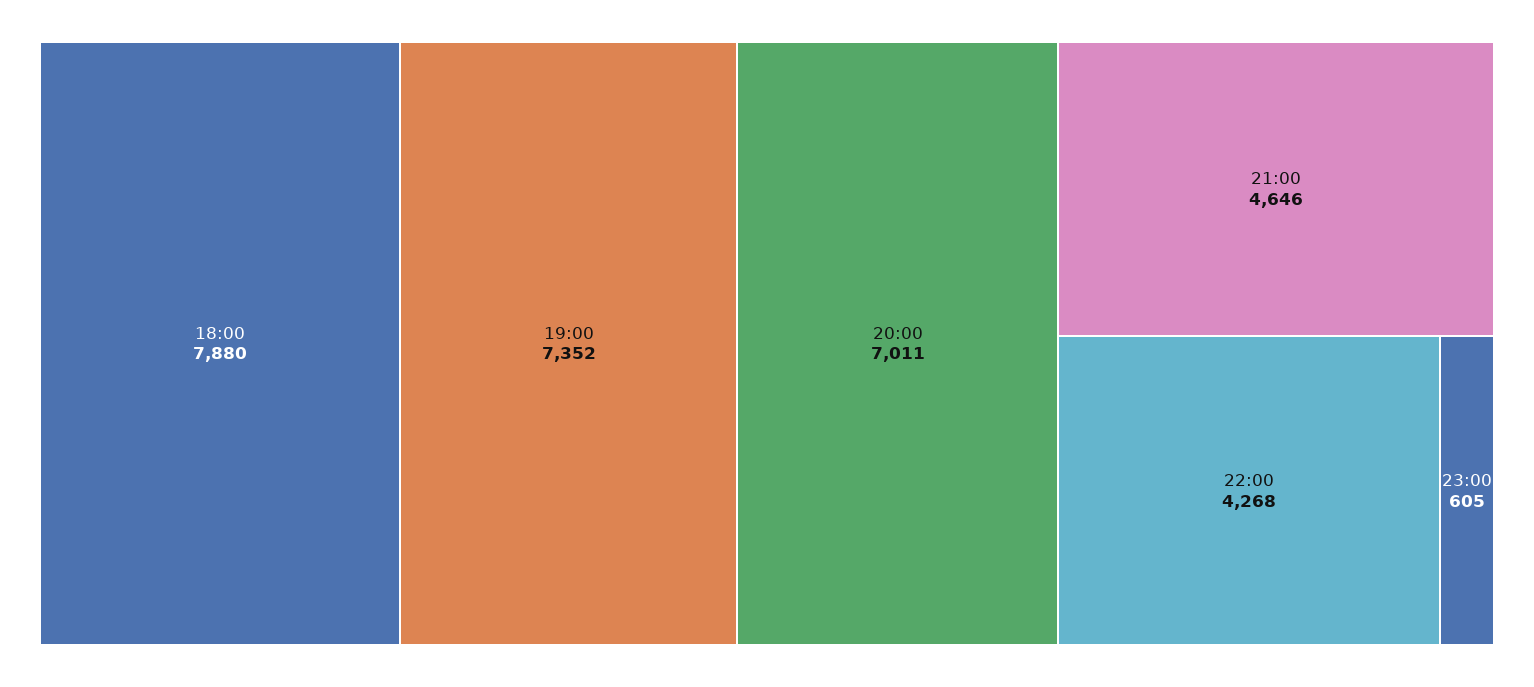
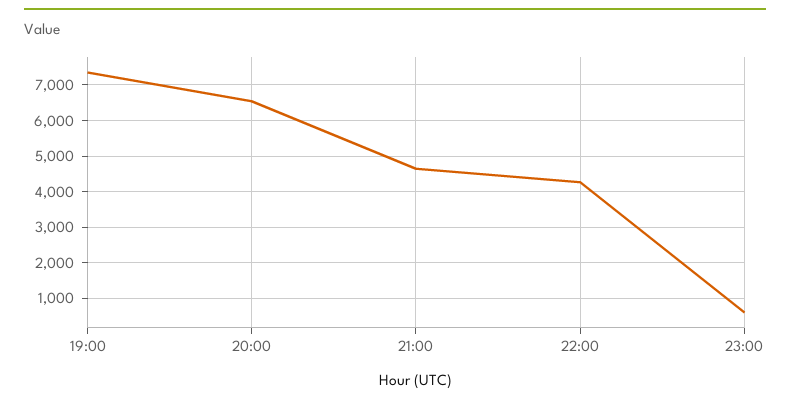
18:00: 7880 -> none
20:00: 7011 -> 6600

